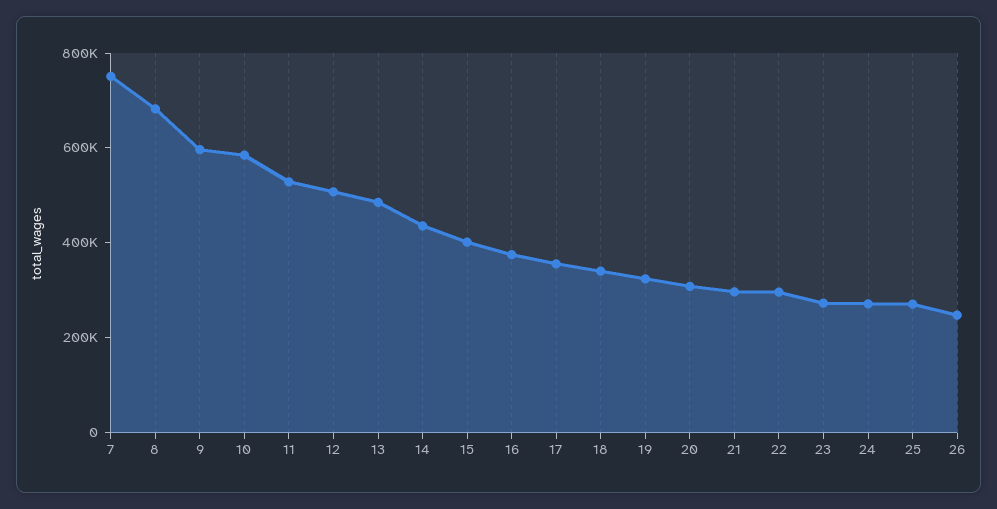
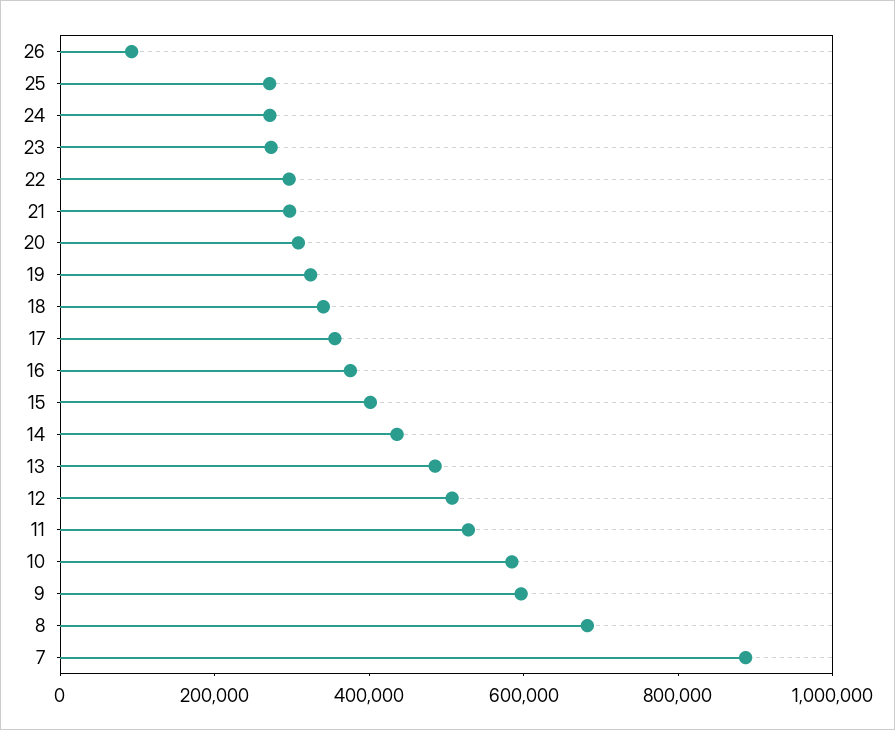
7: 750000 -> 900000
26: 250000 -> 100000

